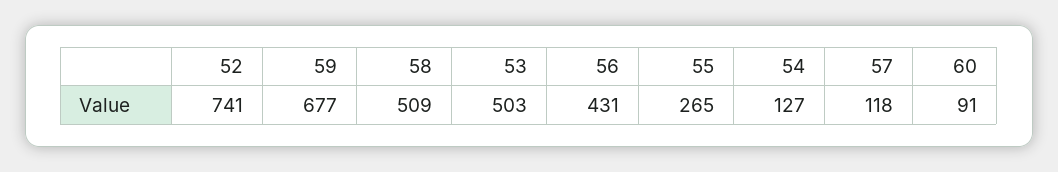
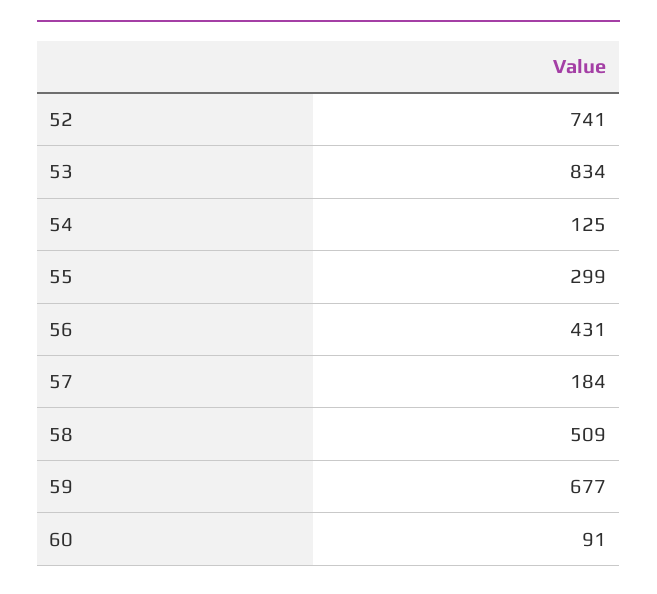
53: 503 -> 834
55: 265 -> 299
54: 127 -> 125
57: 118 -> 184

